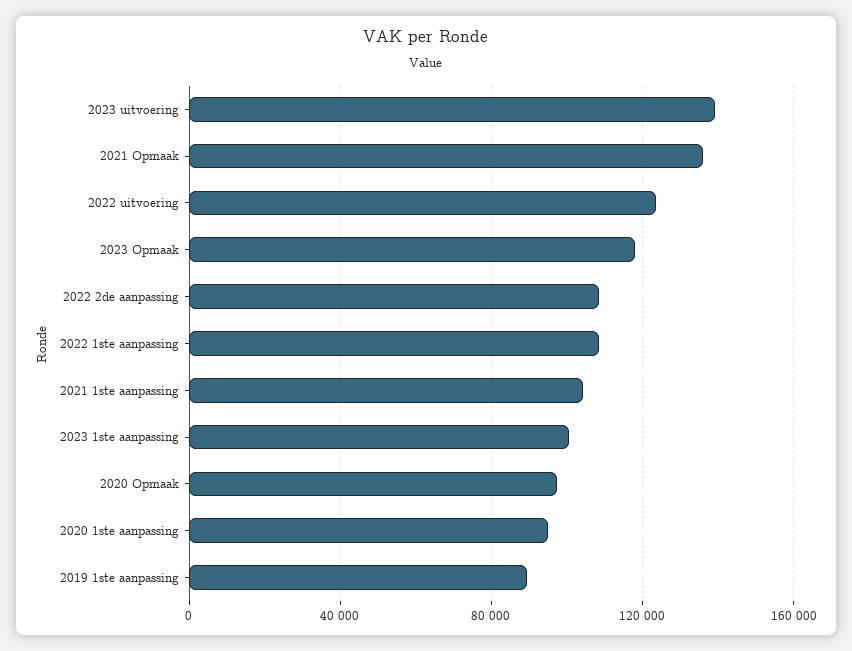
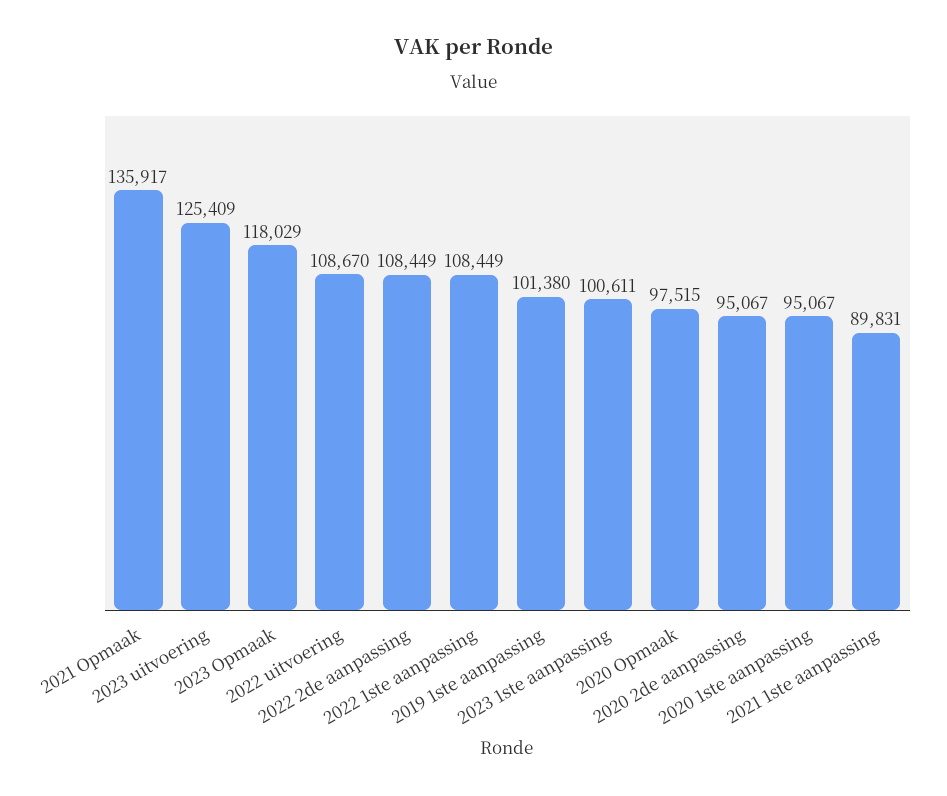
2023 uitvoering: 140000 -> 125409
2022 uitvoering: 125000 -> 108670
2021 1ste aanpassing: 105000 -> 89831
2019 1ste aanpassing: 90000 -> 101380
2020 2de aanpassing: none -> 95067

